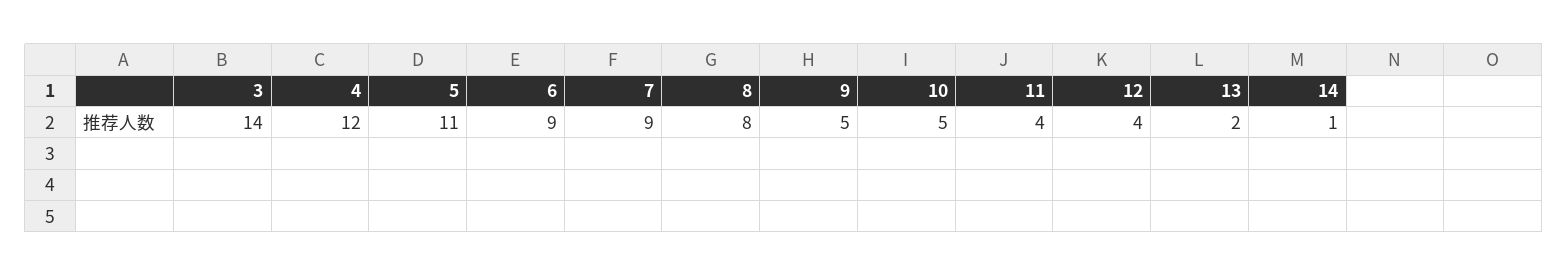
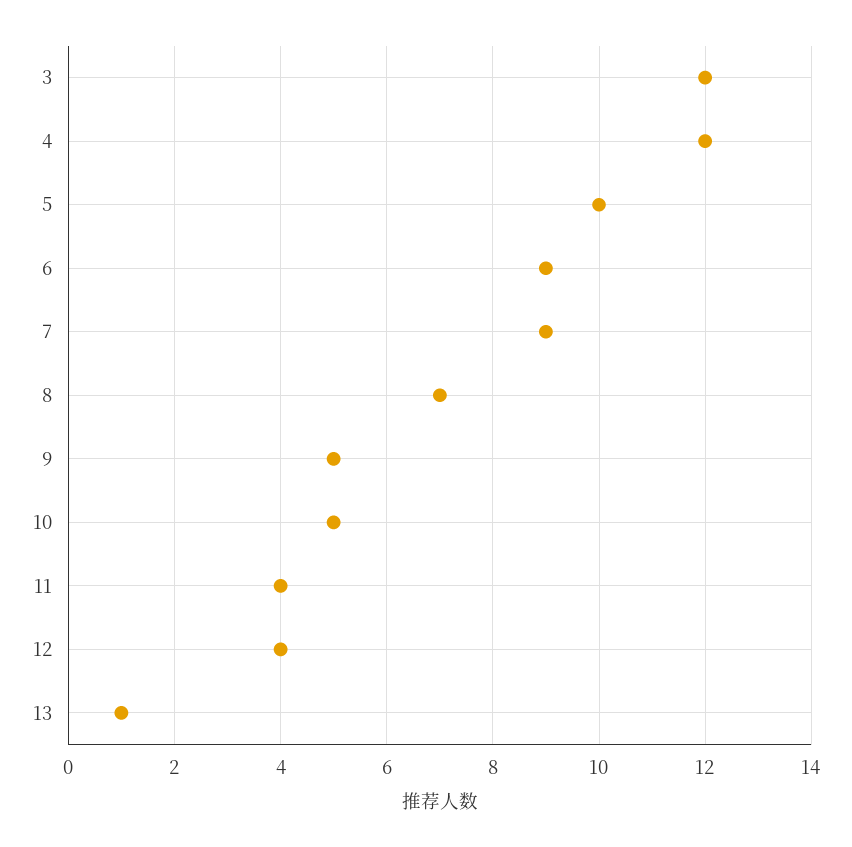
3: 14 -> 12
5: 11 -> 10
8: 8 -> 7
13: 2 -> 1
14: 1 -> none

